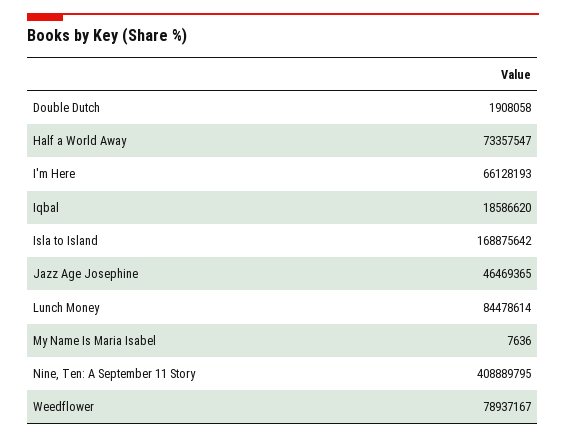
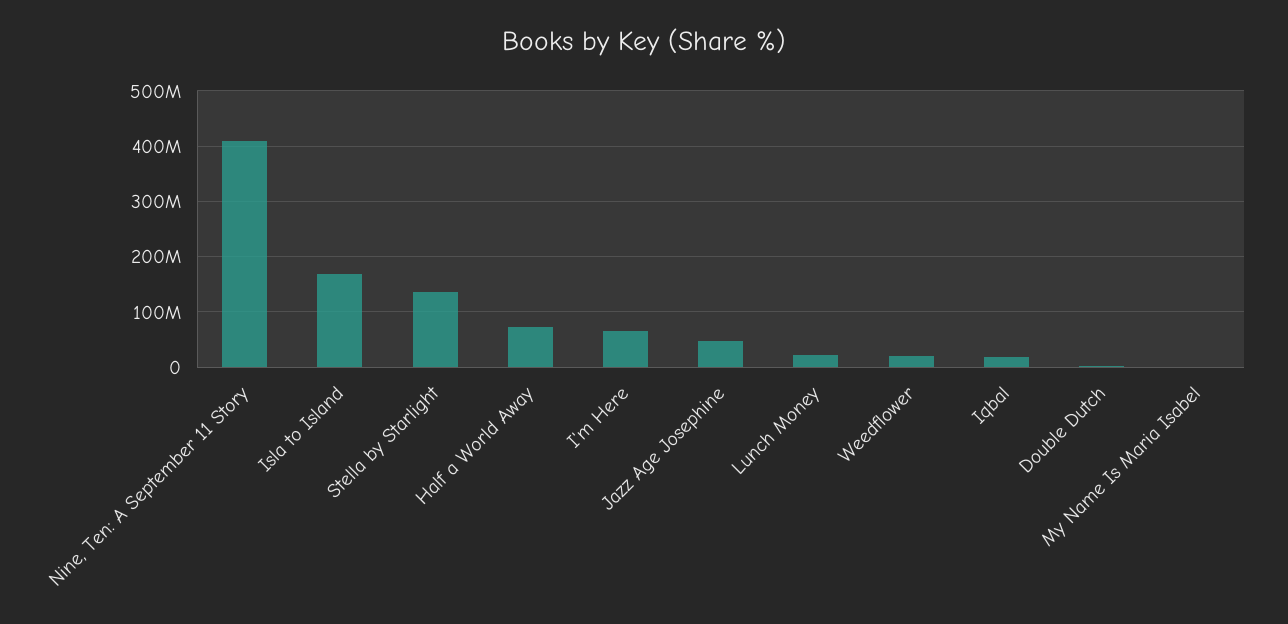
Lunch Money: 84478614 -> 20000000
Weedflower: 78937167 -> 20000000
Stella by Starlight: none -> 140000000

